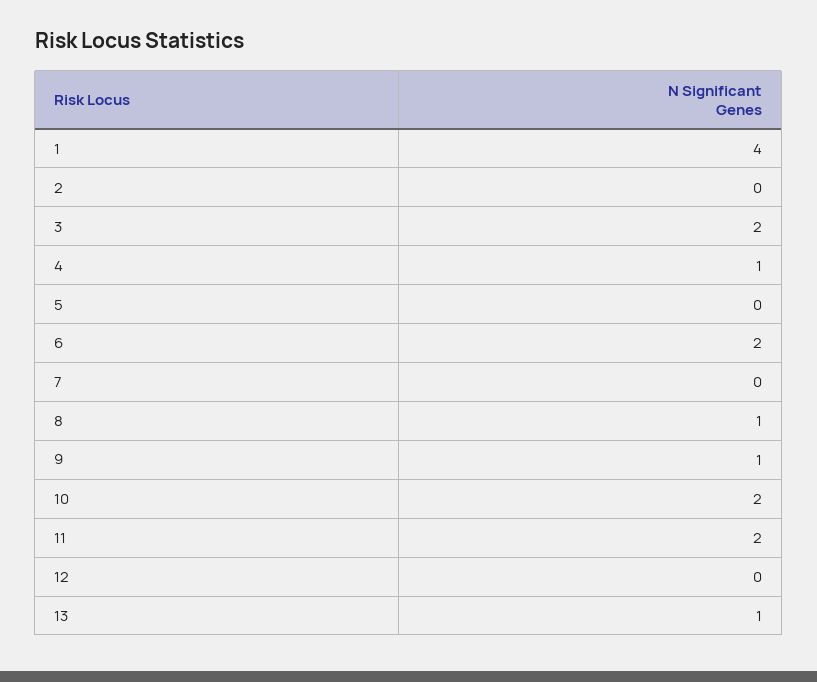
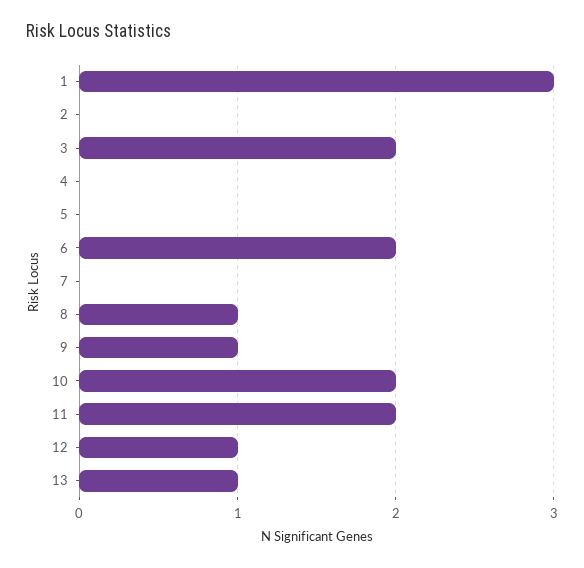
1: 4 -> 3
4: 1 -> 0
12: 0 -> 1

